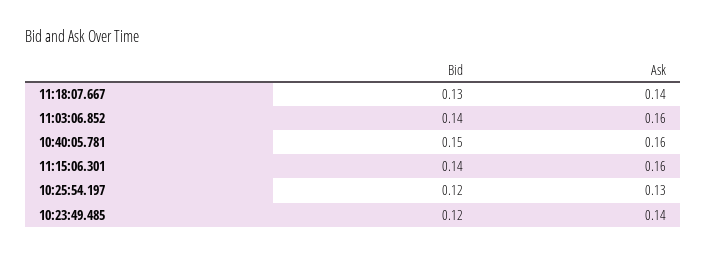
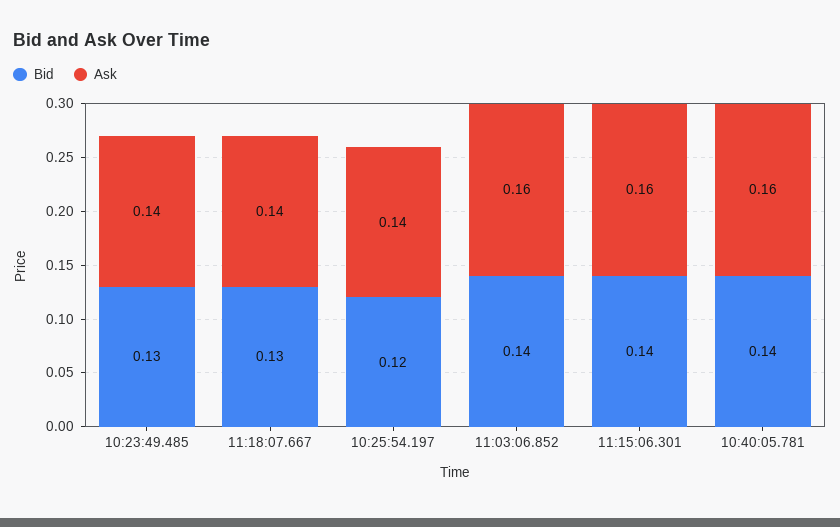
Bid, 10:40:05.781: 0.15 -> 0.14
Ask, 10:25:54.197: 0.13 -> 0.14
Bid, 10:23:49.485: 0.12 -> 0.13

